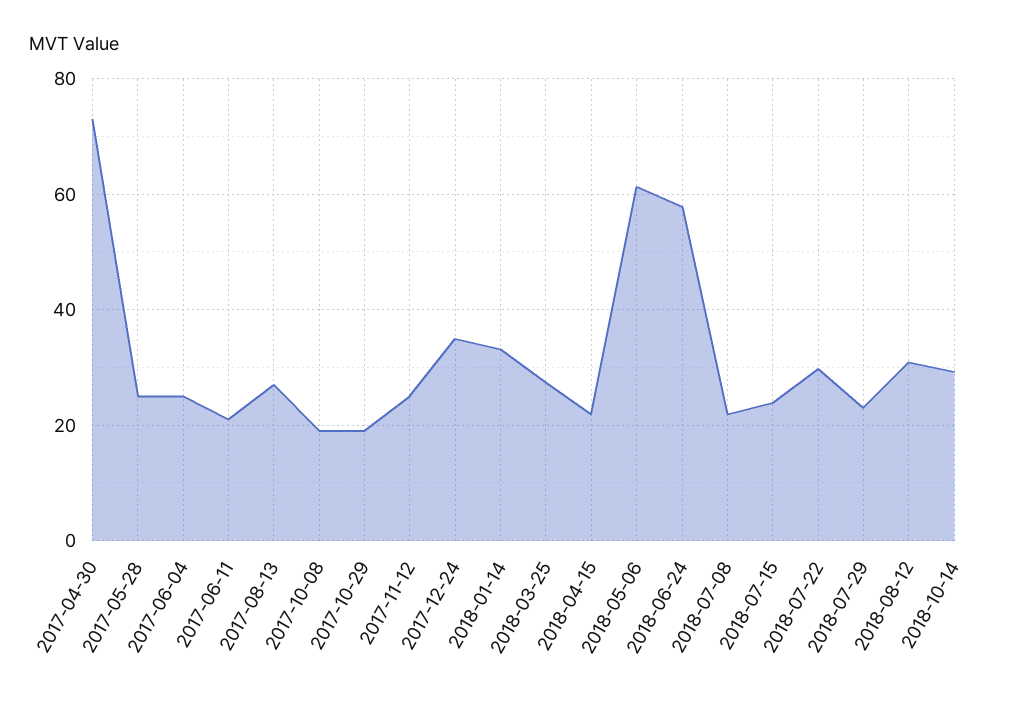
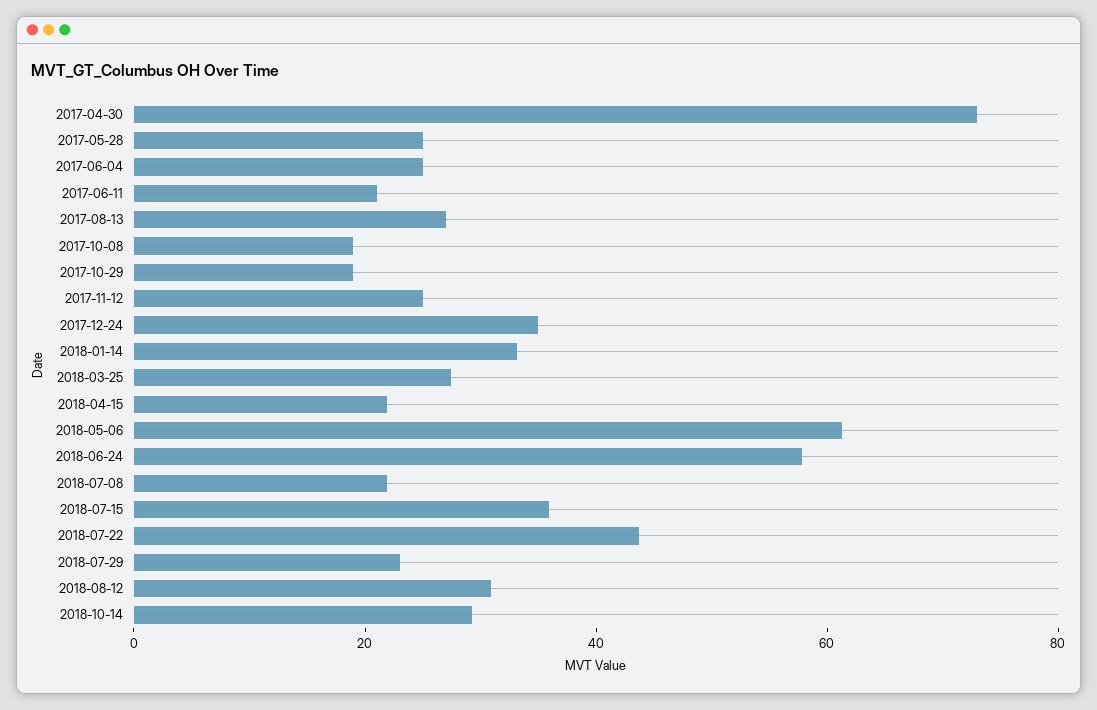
2018-07-15: 24 -> 35
2018-07-22: 30 -> 45

